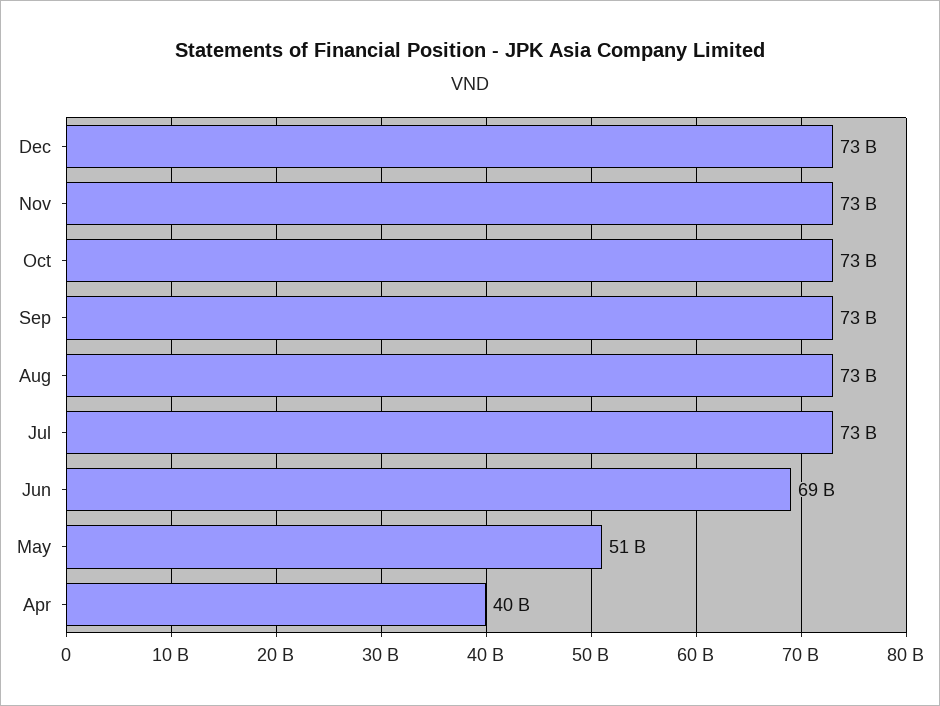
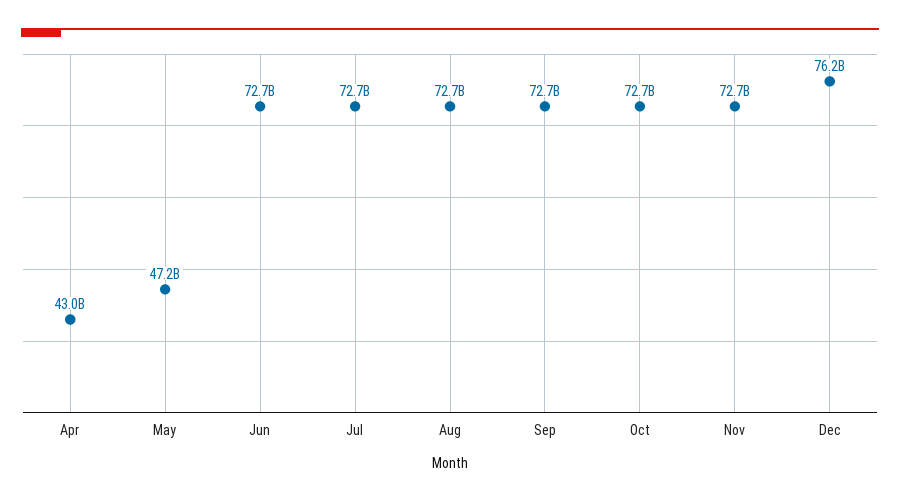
Dec: 73000000000 -> 76200000000
Jun: 69000000000 -> 72700000000
May: 51000000000 -> 47200000000
Apr: 40000000000 -> 43000000000

